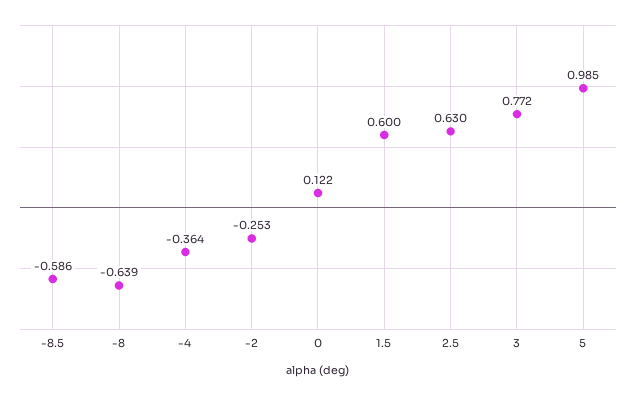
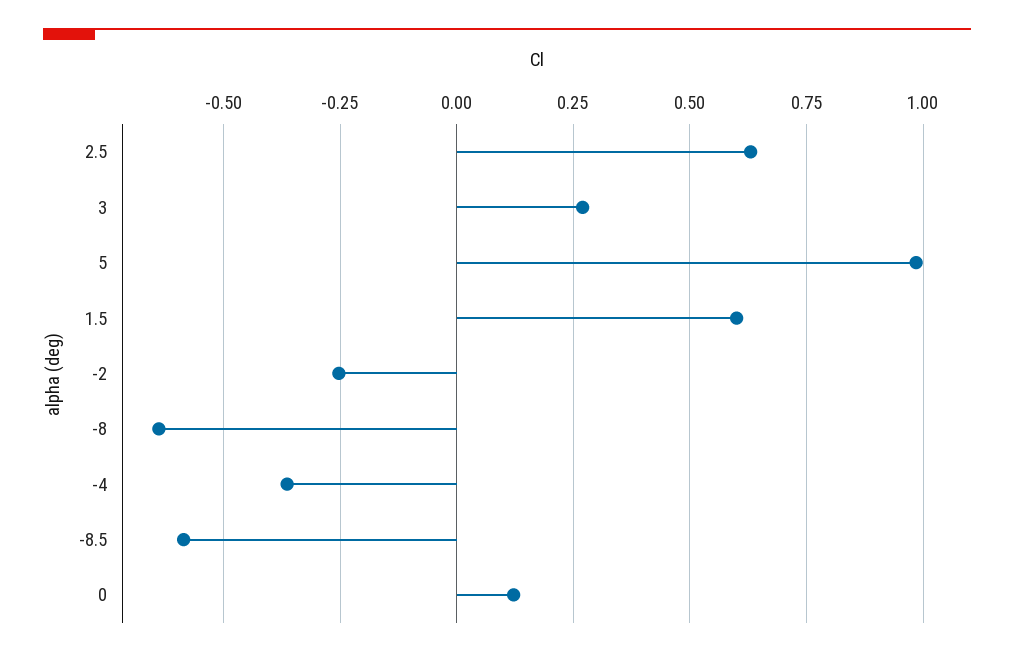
3: 0.772 -> 0.275

